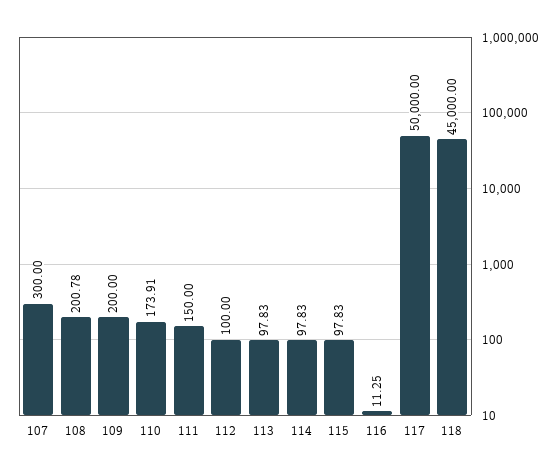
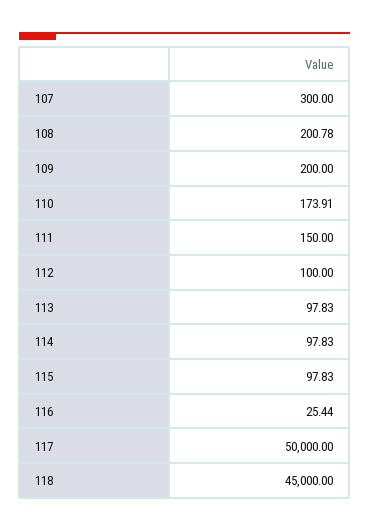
116: 11.25 -> 25.44

